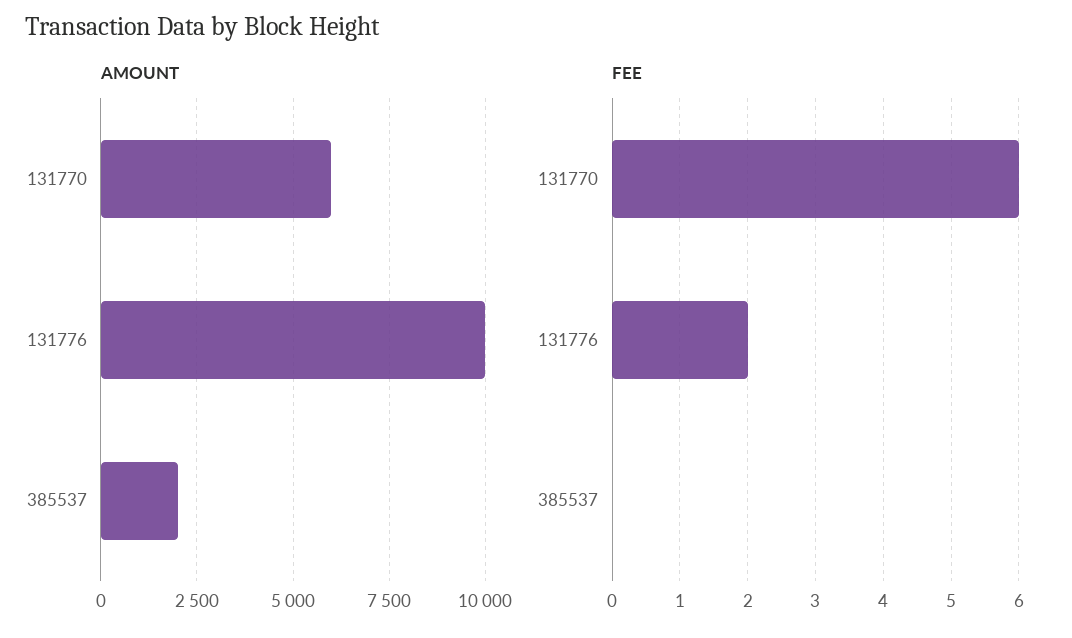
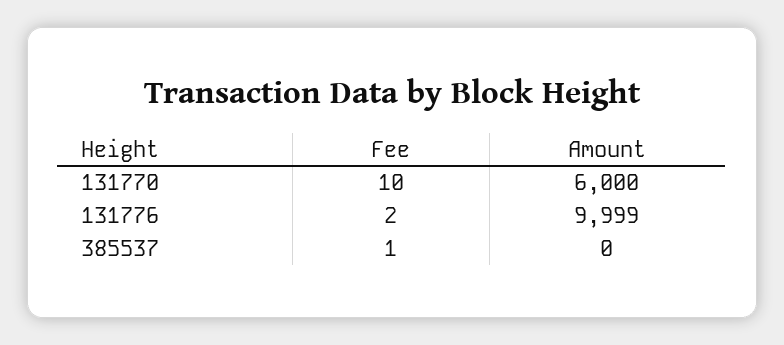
AMOUNT, 385537: 2000 -> 0
FEE, 131770: 6 -> 10
FEE, 385537: 0 -> 1

